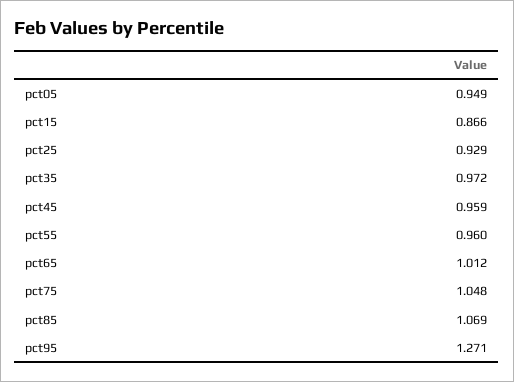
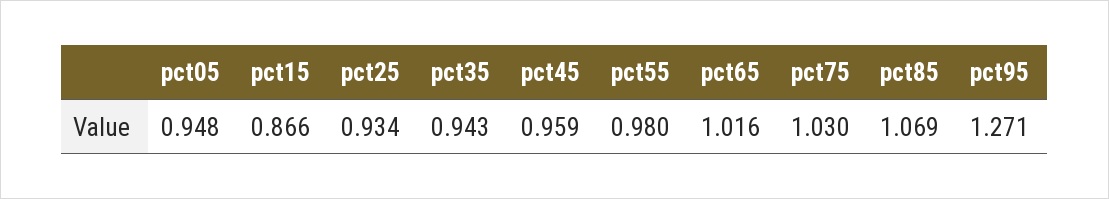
pct05: 0.949 -> 0.948
pct25: 0.929 -> 0.934
pct35: 0.972 -> 0.943
pct55: 0.96 -> 0.98
pct65: 1.012 -> 1.016
pct75: 1.048 -> 1.03

